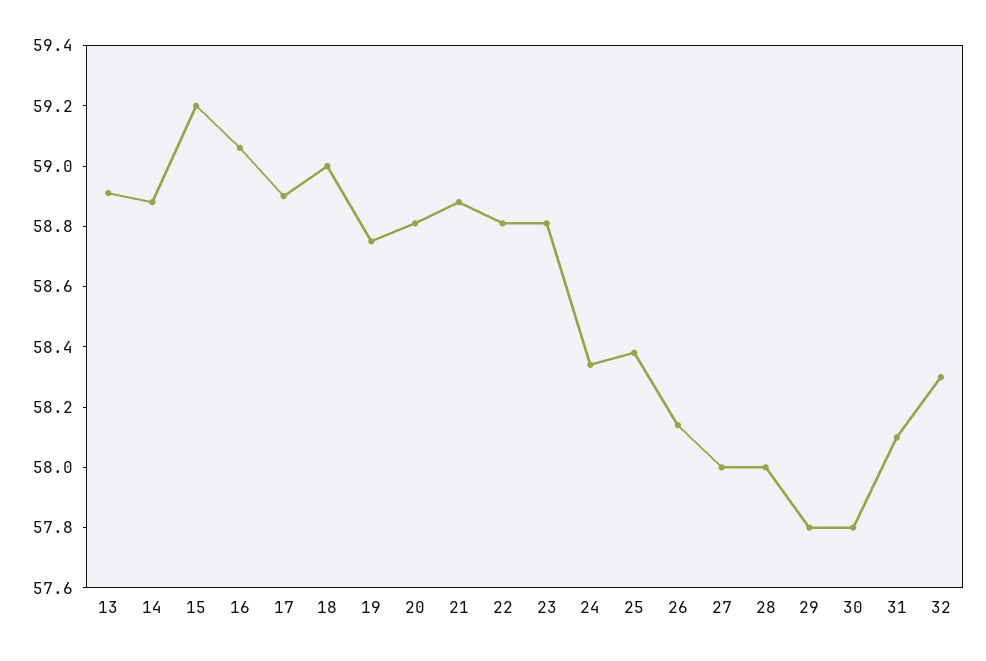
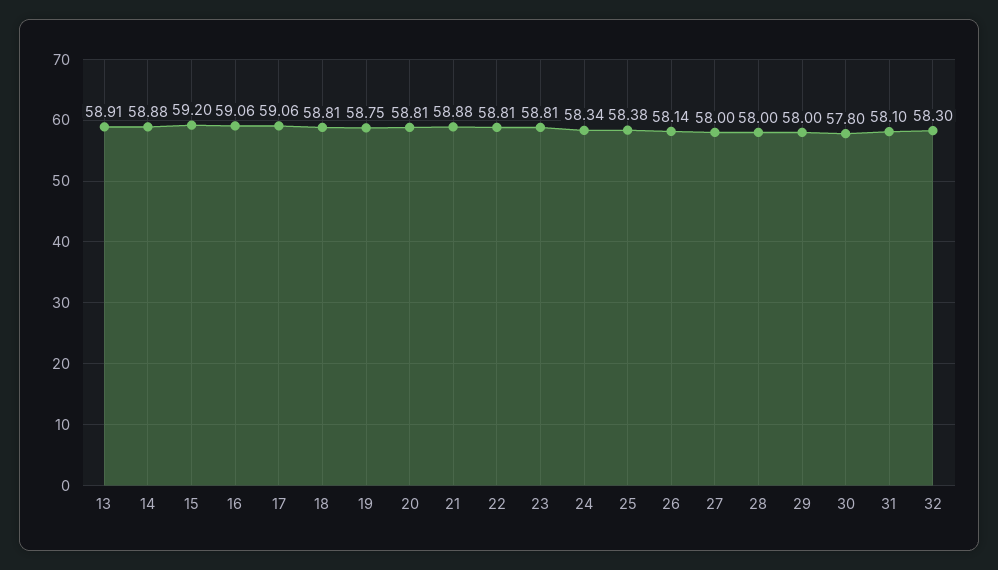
17: 58.9 -> 59.06
18: 59 -> 58.81
29: 57.8 -> 58

